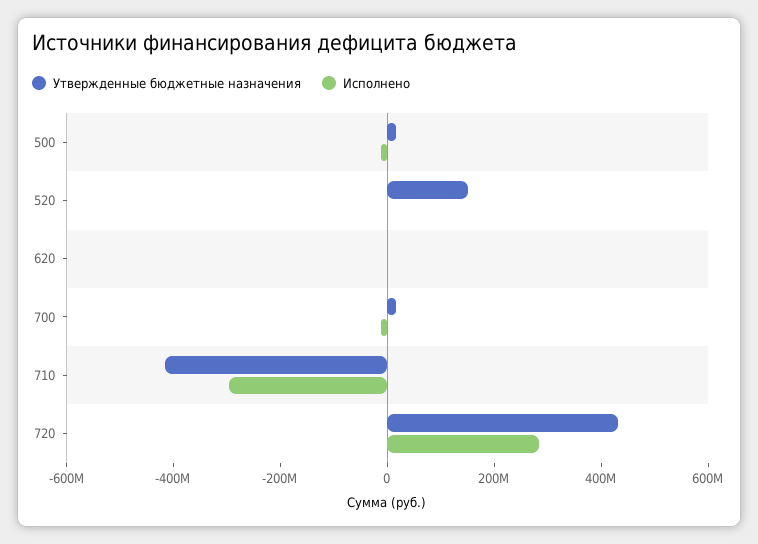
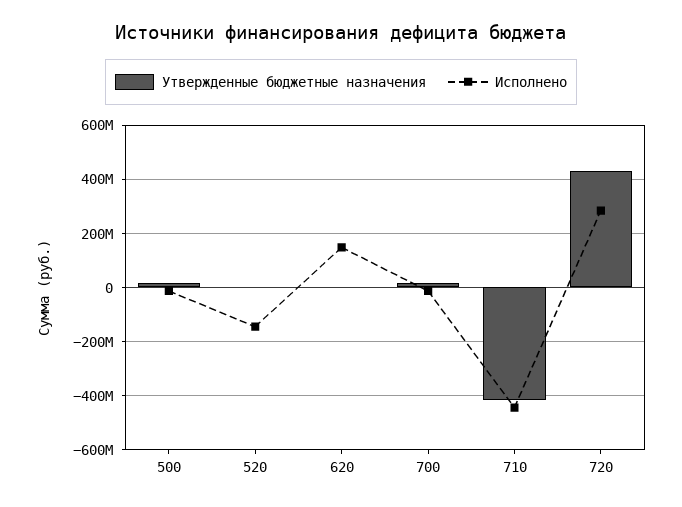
Утвержденные бюджетные назначения, 520: 150000000 -> 0
Исполнено, 520: 0 -> -150000000
Исполнено, 620: 0 -> 150000000
Исполнено, 710: -300000000 -> -450000000

